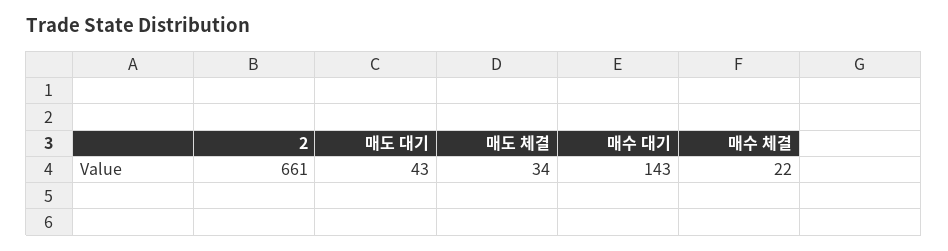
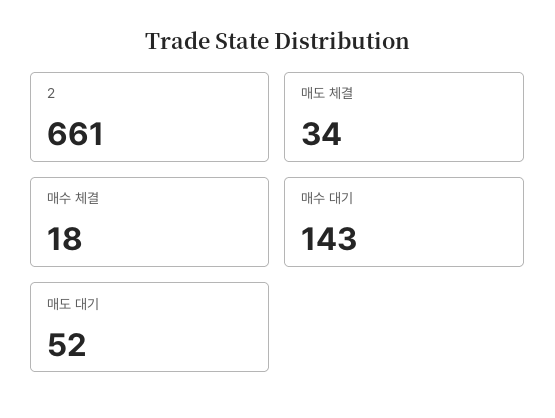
매도 대기: 43 -> 52
매수 체결: 22 -> 18

